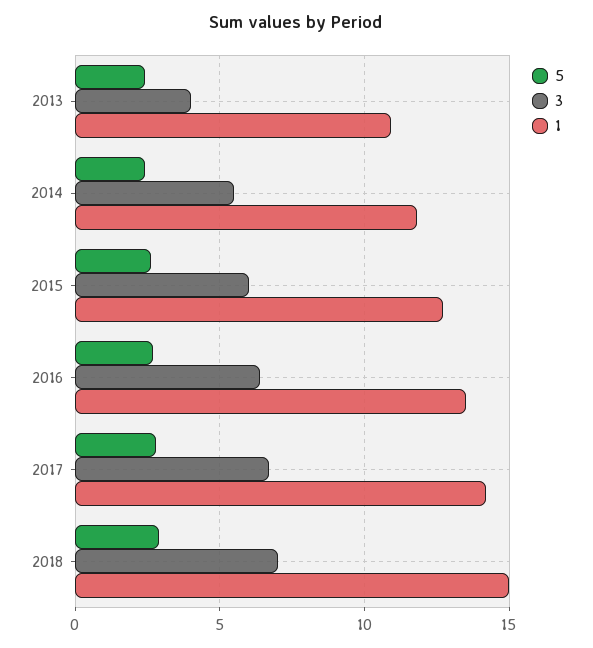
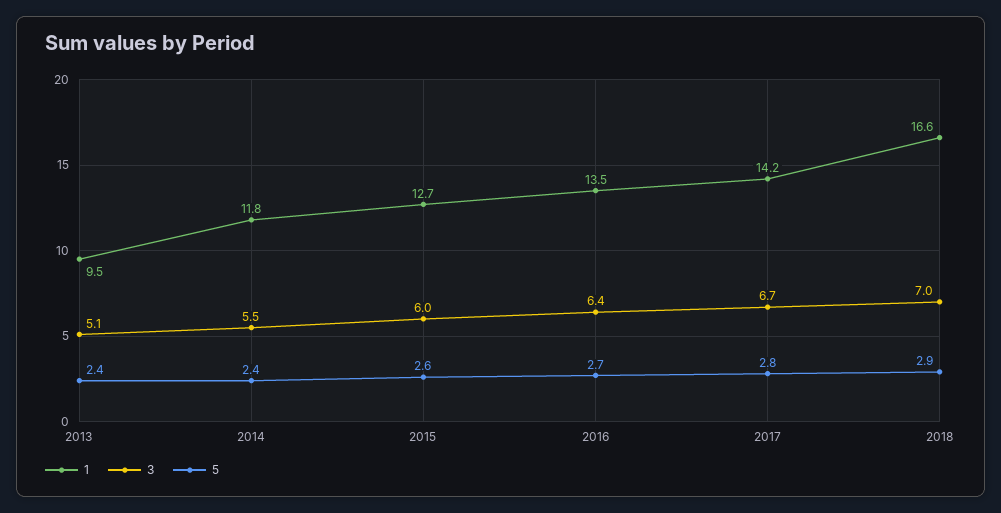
3, 2013: 4 -> 5.1
1, 2013: 11 -> 9.5
1, 2018: 15 -> 16.6

